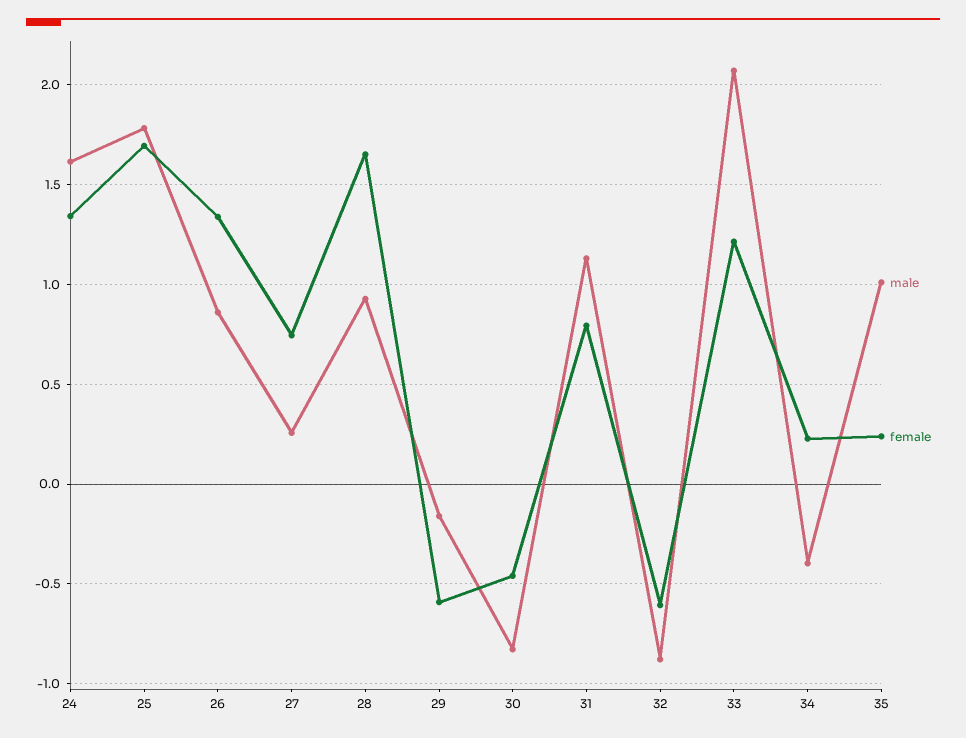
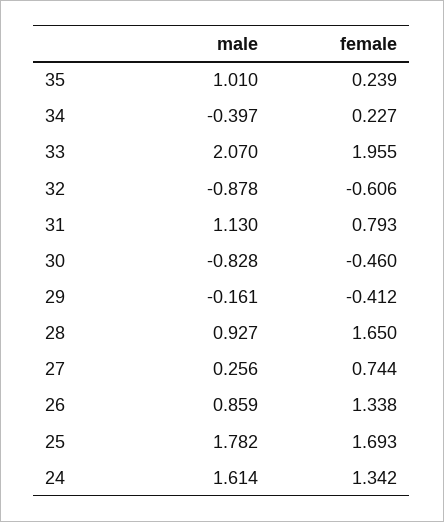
female, 29: -0.6 -> -0.412
female, 33: 1.2 -> 1.955

